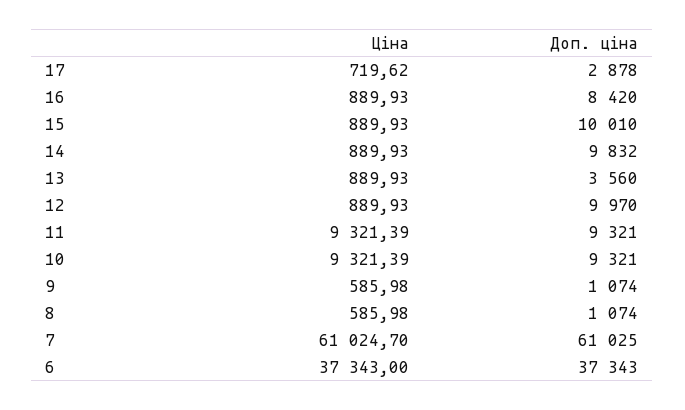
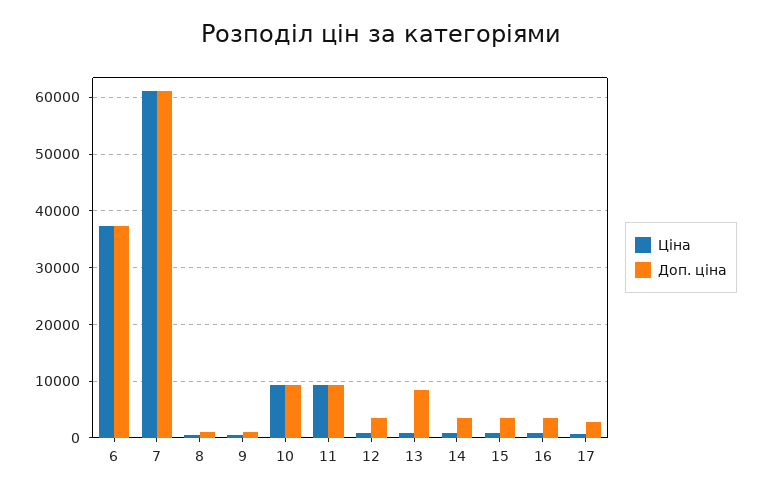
Доп. ціна, 16: 8420 -> 4000
Доп. ціна, 15: 10010 -> 4000
Доп. ціна, 14: 9832 -> 4000
Доп. ціна, 13: 3560 -> 8000
Доп. ціна, 12: 9970 -> 4000

